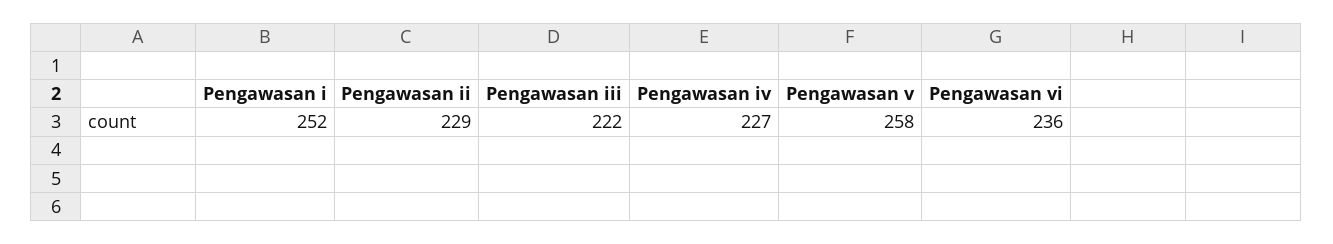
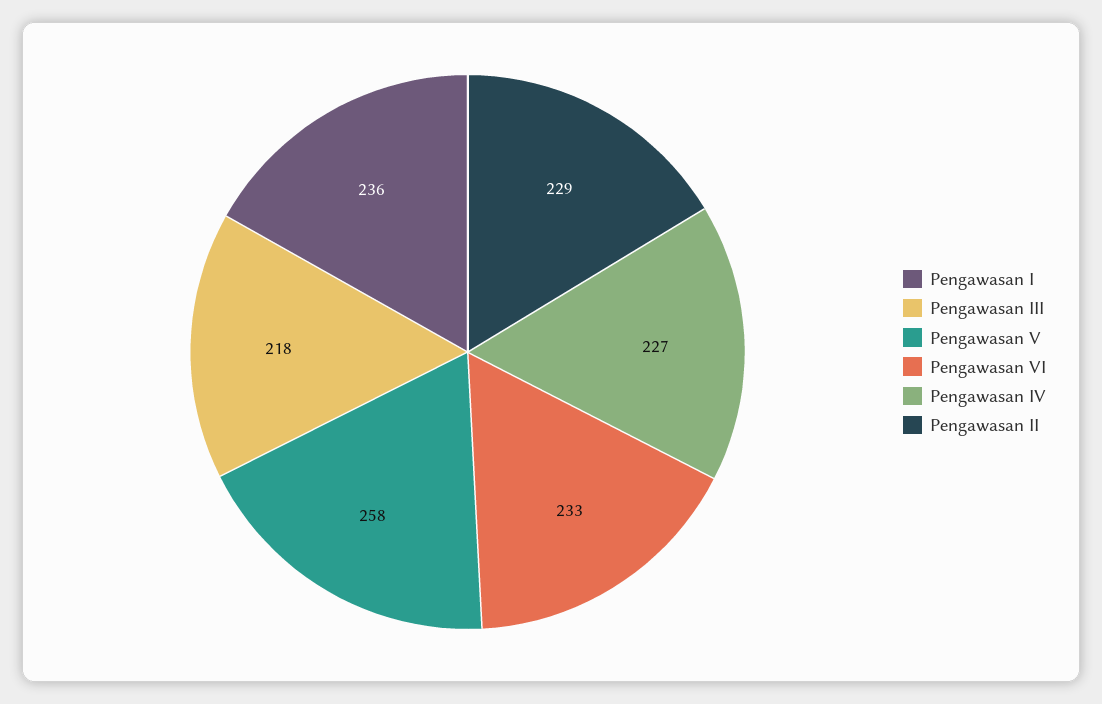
Pengawasan i: 252 -> 236
Pengawasan iii: 222 -> 218
Pengawasan vi: 236 -> 233

